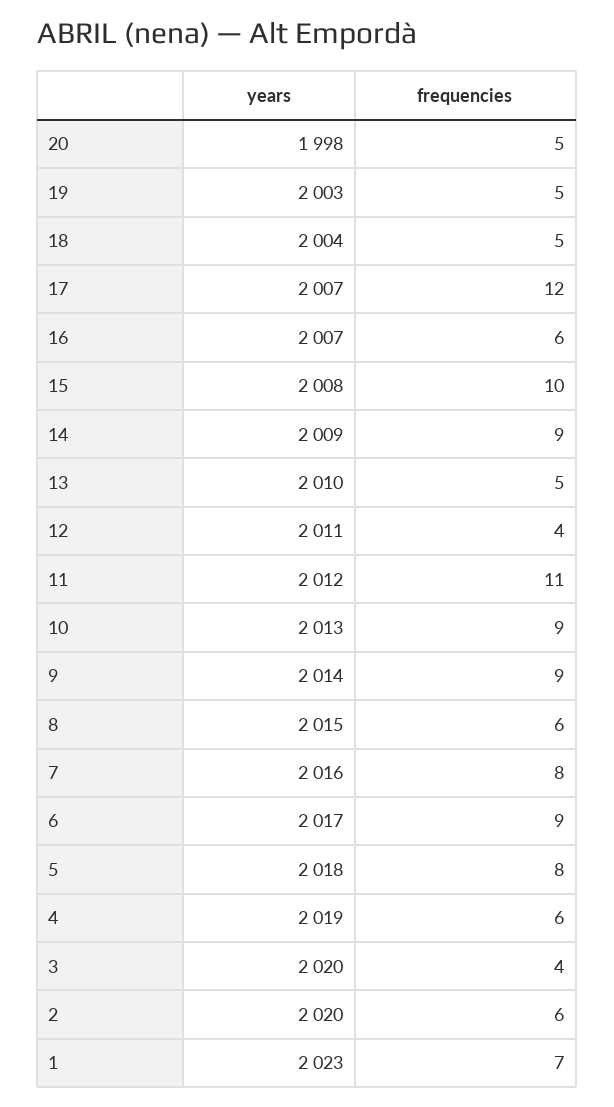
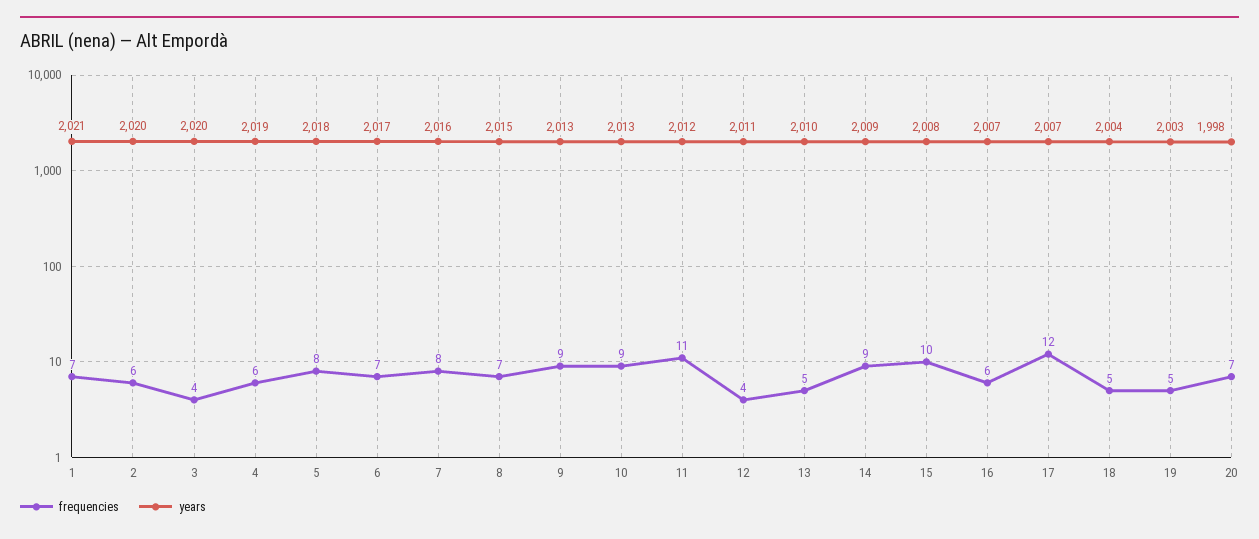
frequencies, 20: 5 -> 7
years, 9: 2014 -> 2013
frequencies, 8: 6 -> 7
frequencies, 6: 9 -> 7
years, 1: 2023 -> 2021

